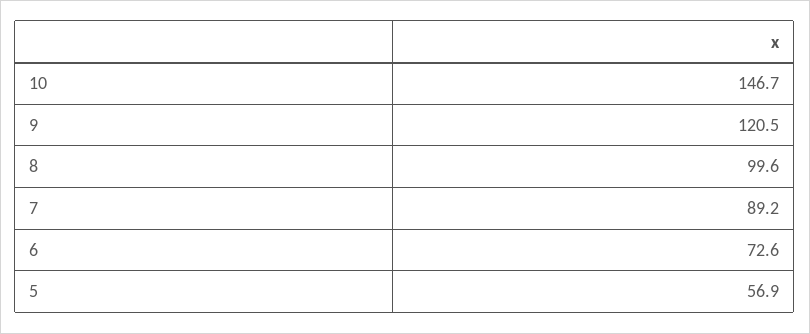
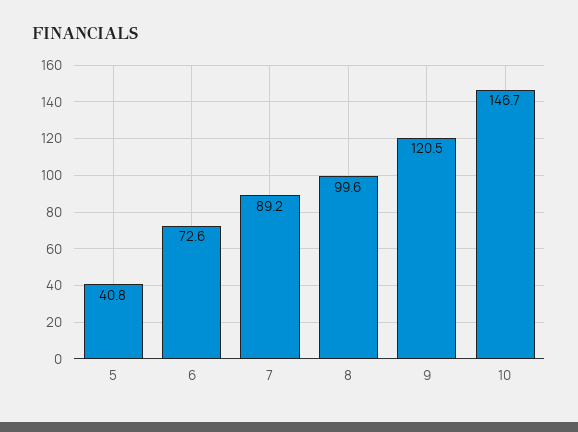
5: 56.9 -> 40.8

